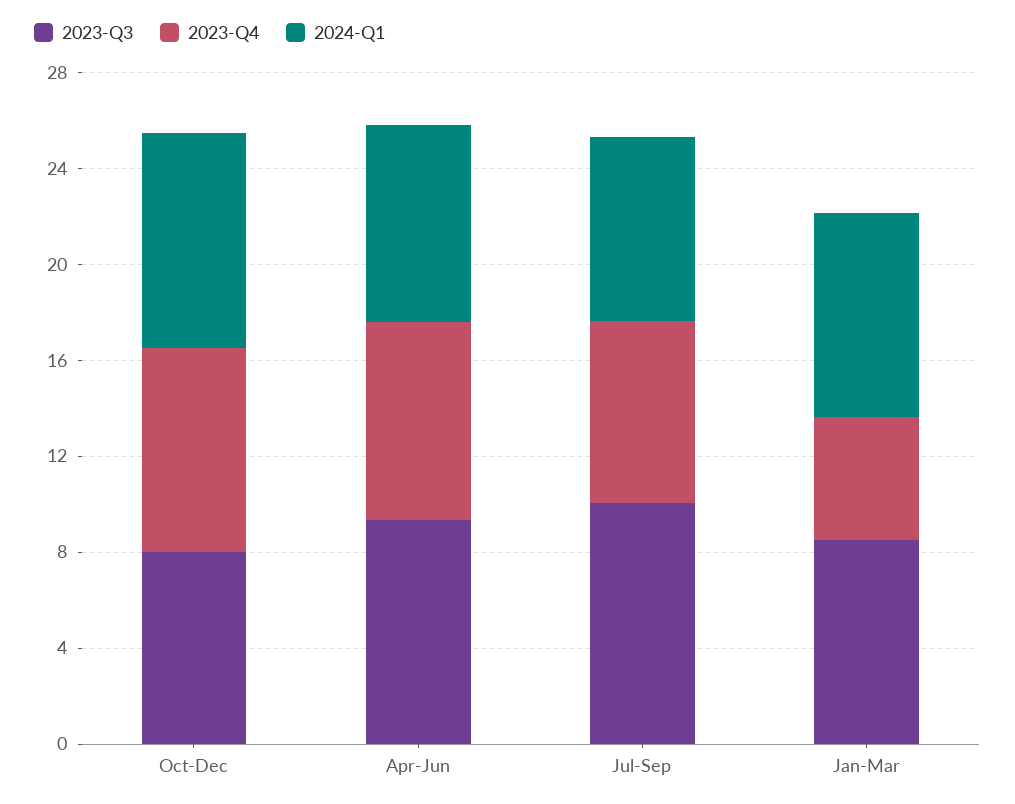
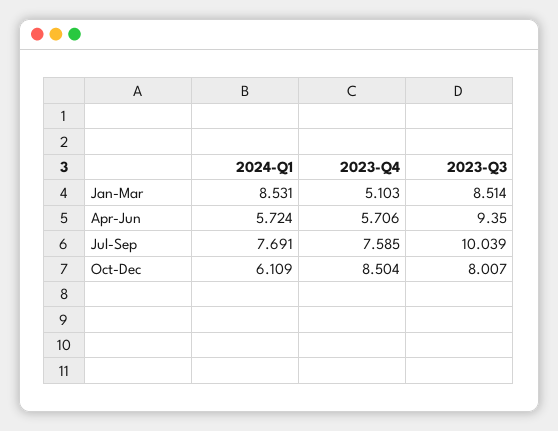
2024-Q1, Oct-Dec: 9 -> 6.109
2023-Q4, Apr-Jun: 8 -> 5.706
2024-Q1, Apr-Jun: 8 -> 5.724

